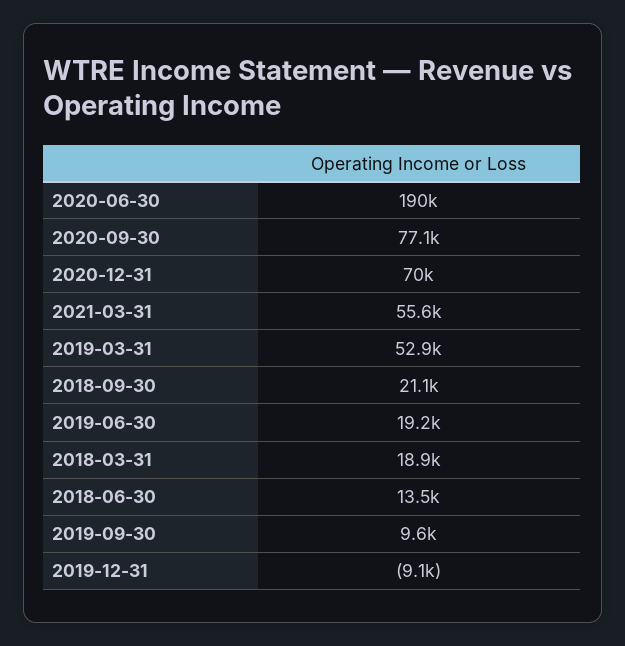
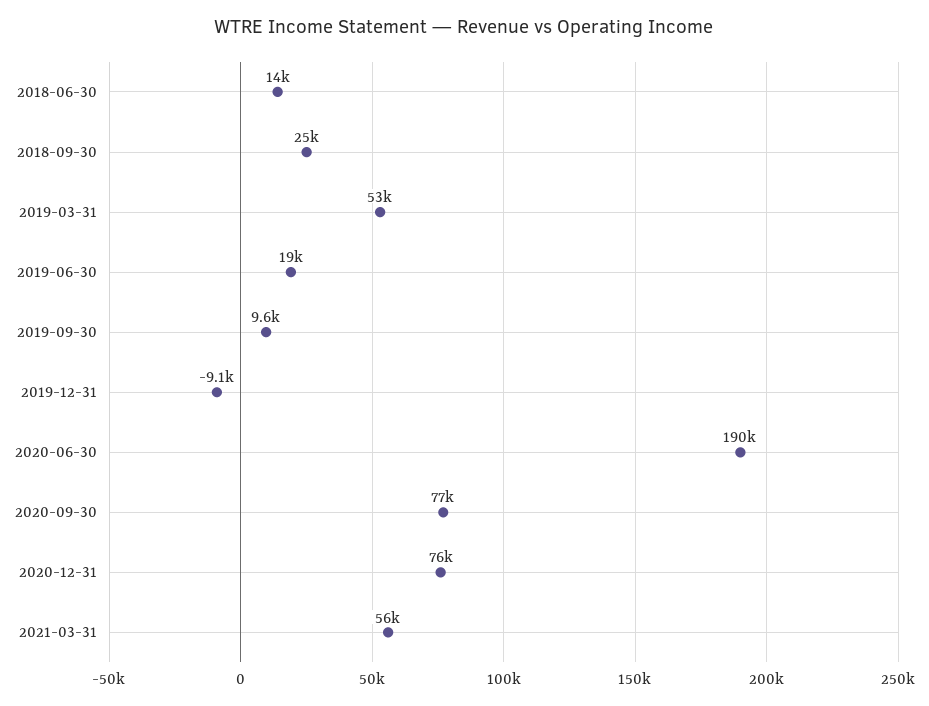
2020-12-31: 70000 -> 76000
2018-09-30: 21100 -> 25000
2018-03-31: 18900 -> none

